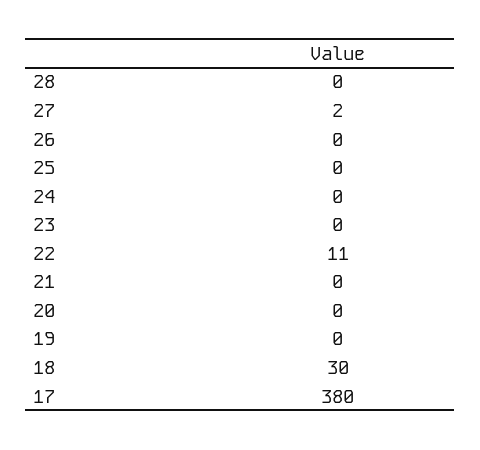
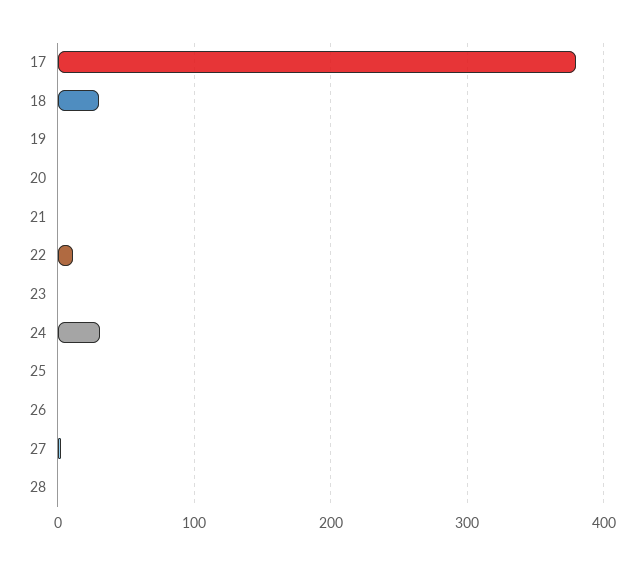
24: 0 -> 30

